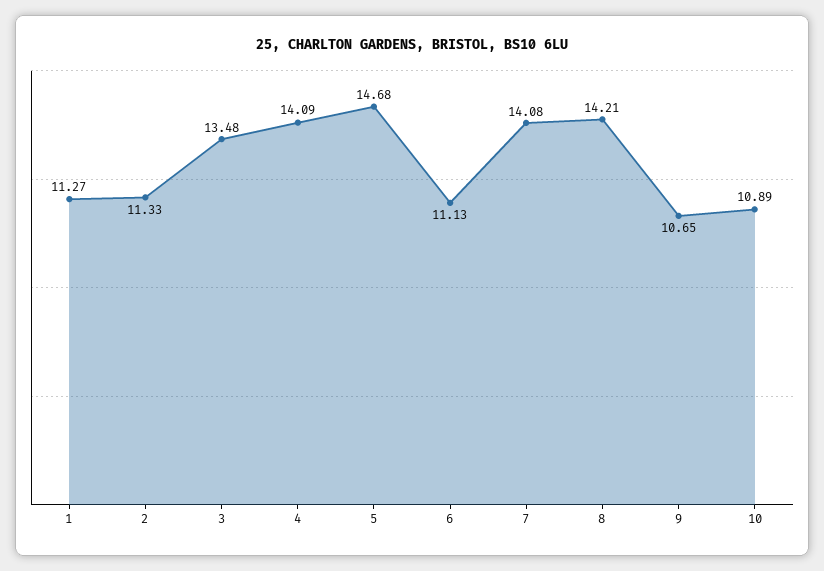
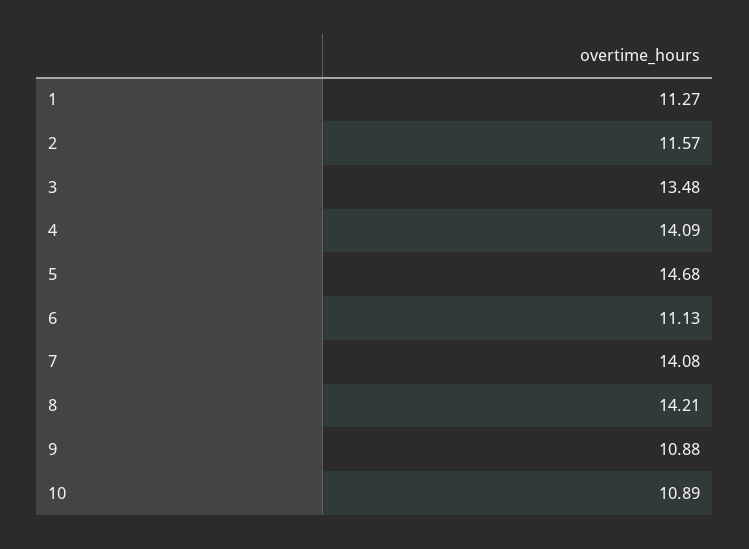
2: 11.33 -> 11.57
9: 10.65 -> 10.88

